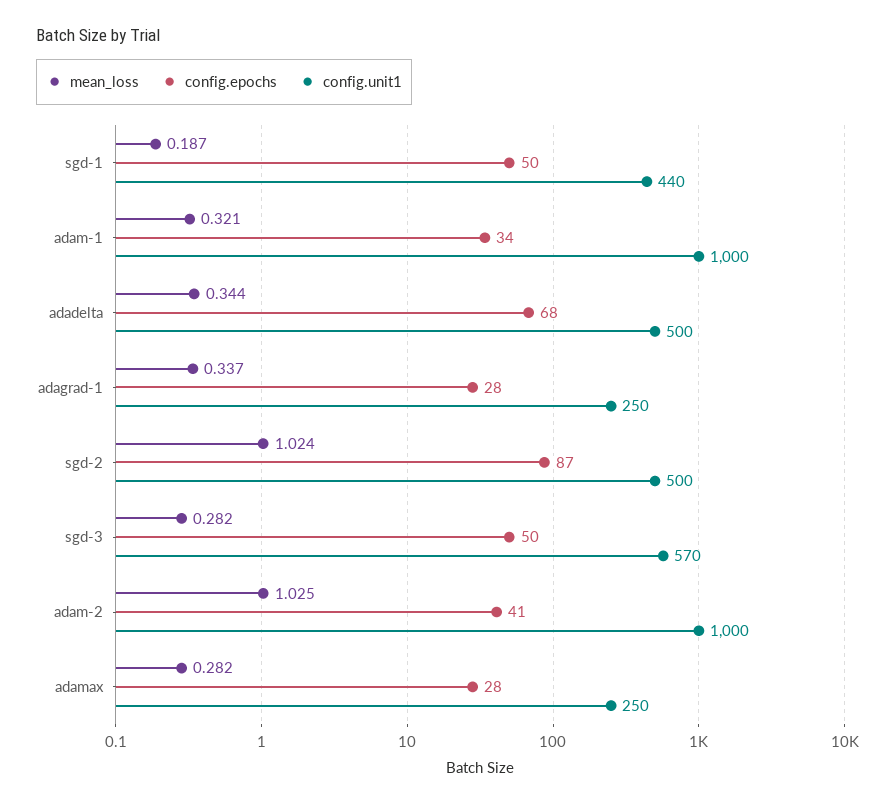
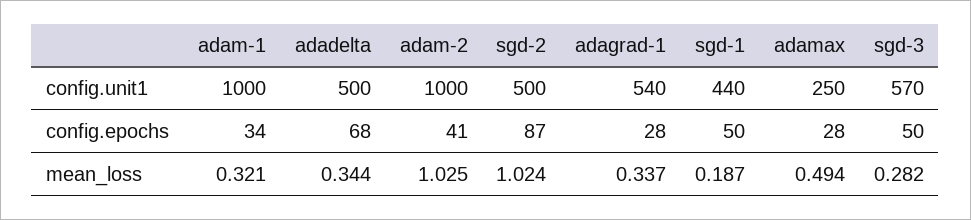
config.unit1, adagrad-1: 250 -> 540
mean_loss, adamax: 0.282 -> 0.494

